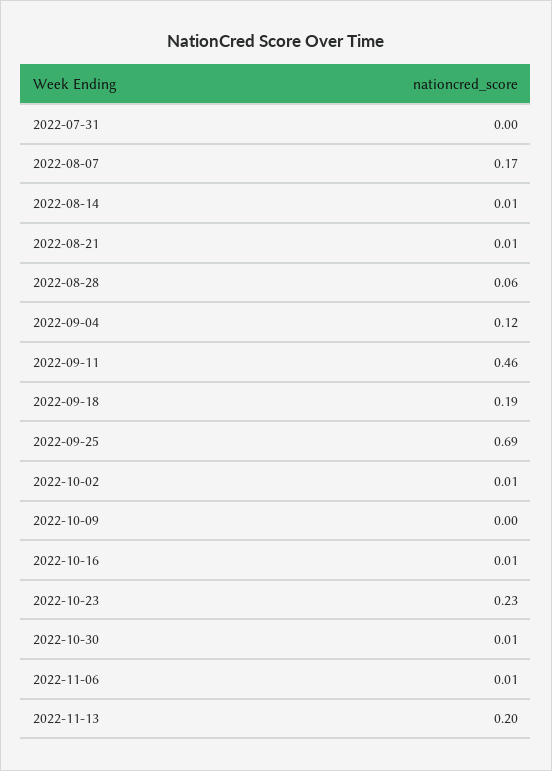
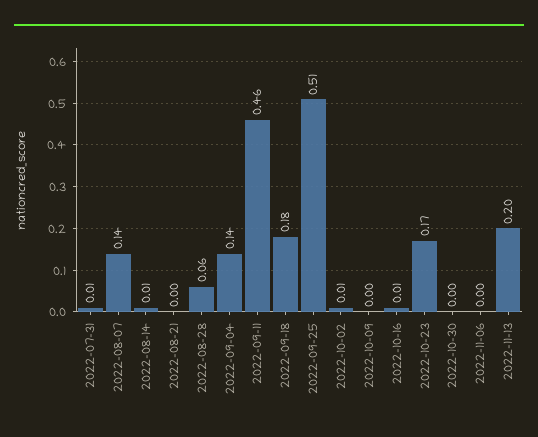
2022-07-31: 0 -> 0.01
2022-08-07: 0.17 -> 0.14
2022-08-21: 0.01 -> 0
2022-09-04: 0.12 -> 0.14
2022-09-18: 0.19 -> 0.18
2022-09-25: 0.69 -> 0.51
2022-10-23: 0.23 -> 0.17
2022-10-30: 0.01 -> 0
2022-11-06: 0.01 -> 0

